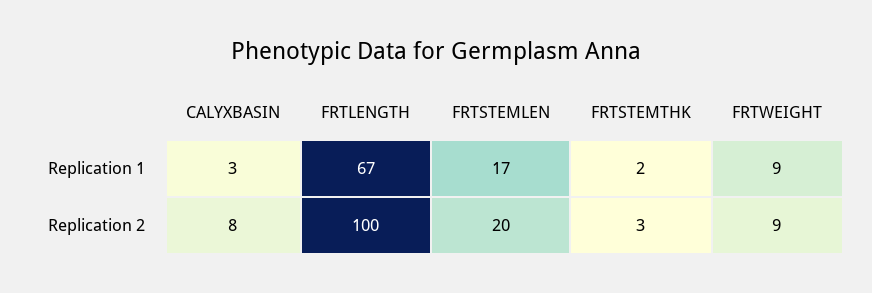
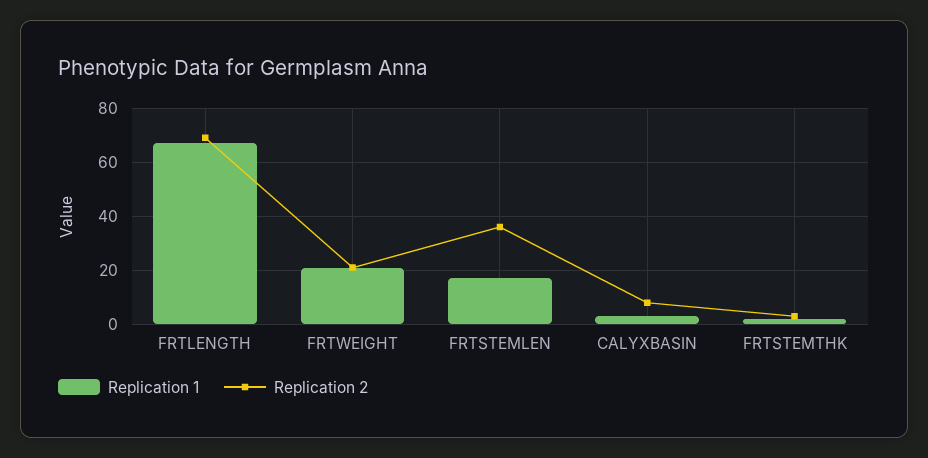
Replication 1, FRTWEIGHT: 9 -> 20
Replication 2, FRTLENGTH: 100 -> 70
Replication 2, FRTSTEMLEN: 20 -> 35
Replication 2, FRTWEIGHT: 9 -> 20

